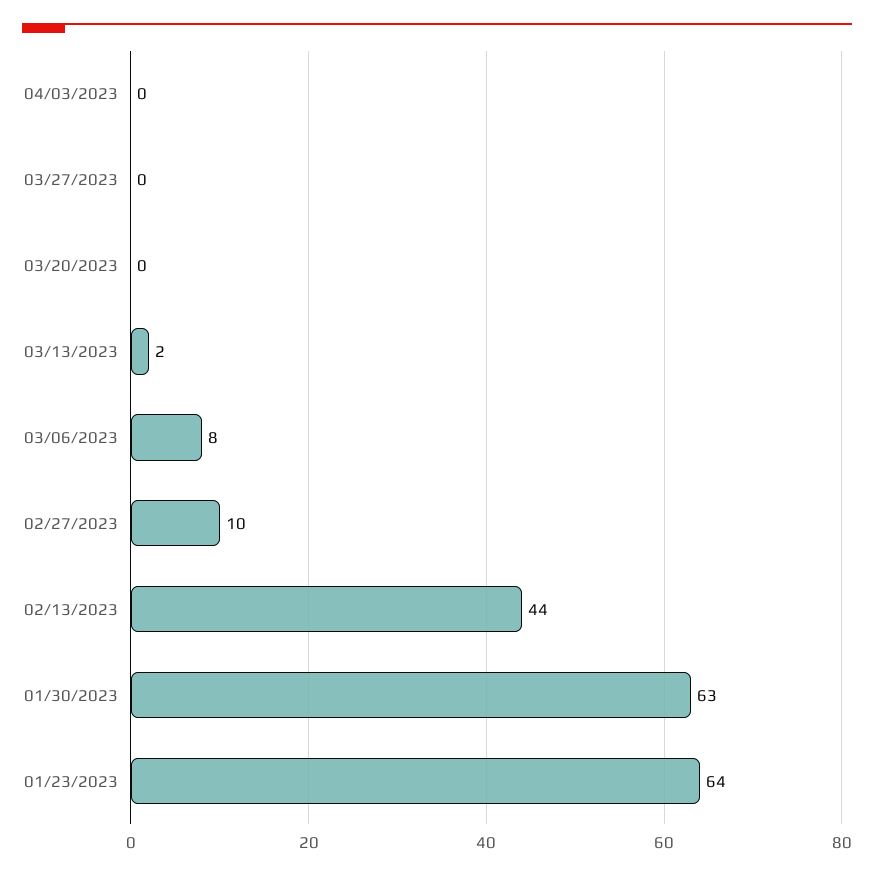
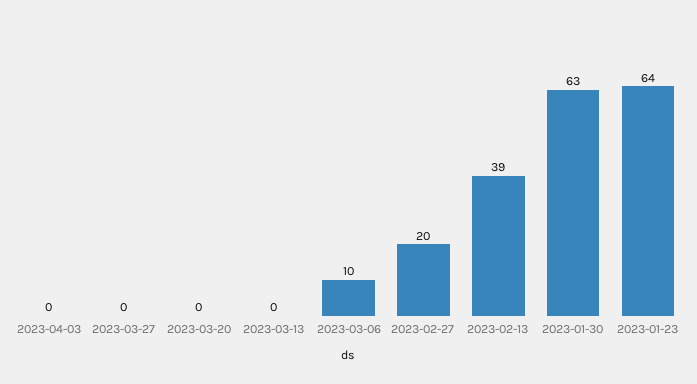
03/13/2023: 2 -> 0
03/06/2023: 8 -> 10
02/27/2023: 10 -> 20
02/13/2023: 44 -> 39

